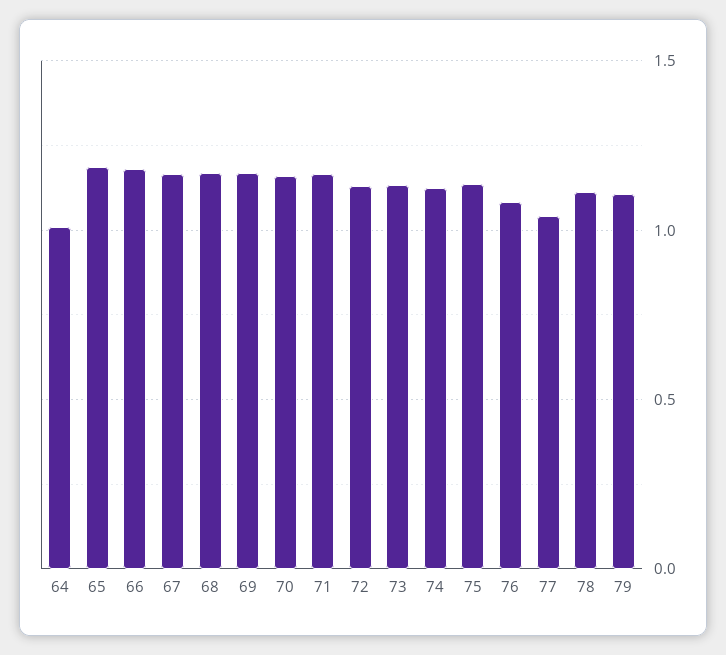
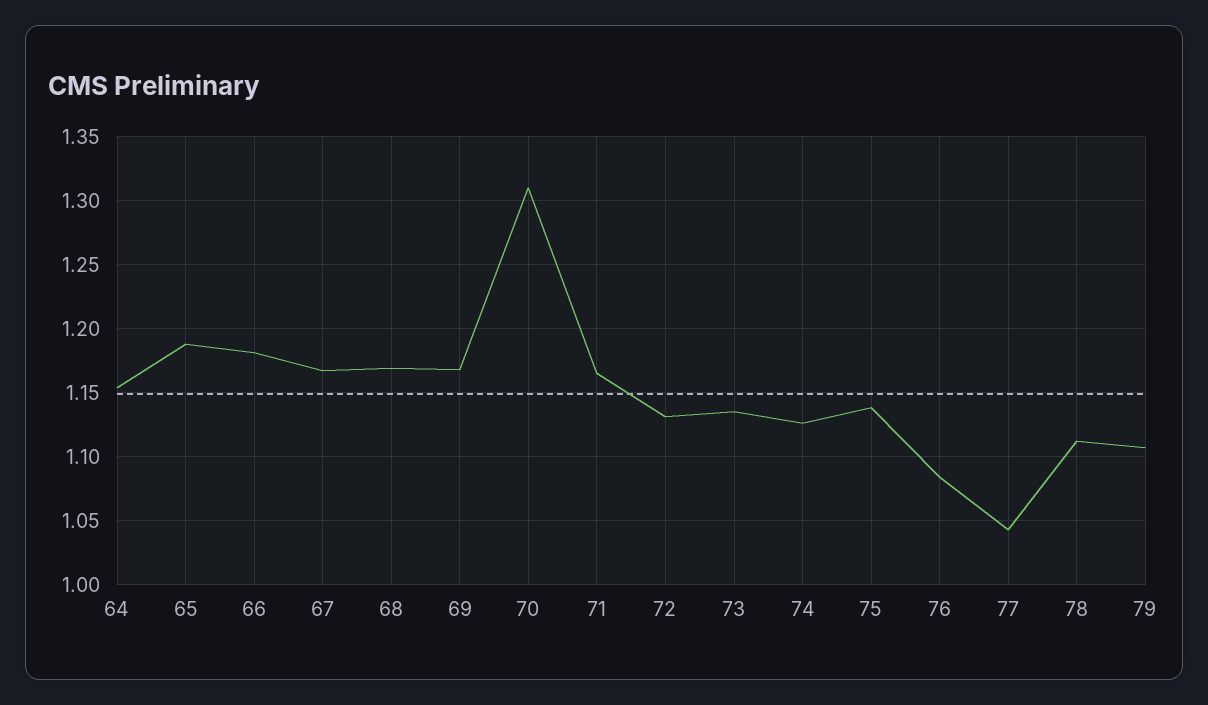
64: 1 -> 1.155
70: 1.15 -> 1.31

